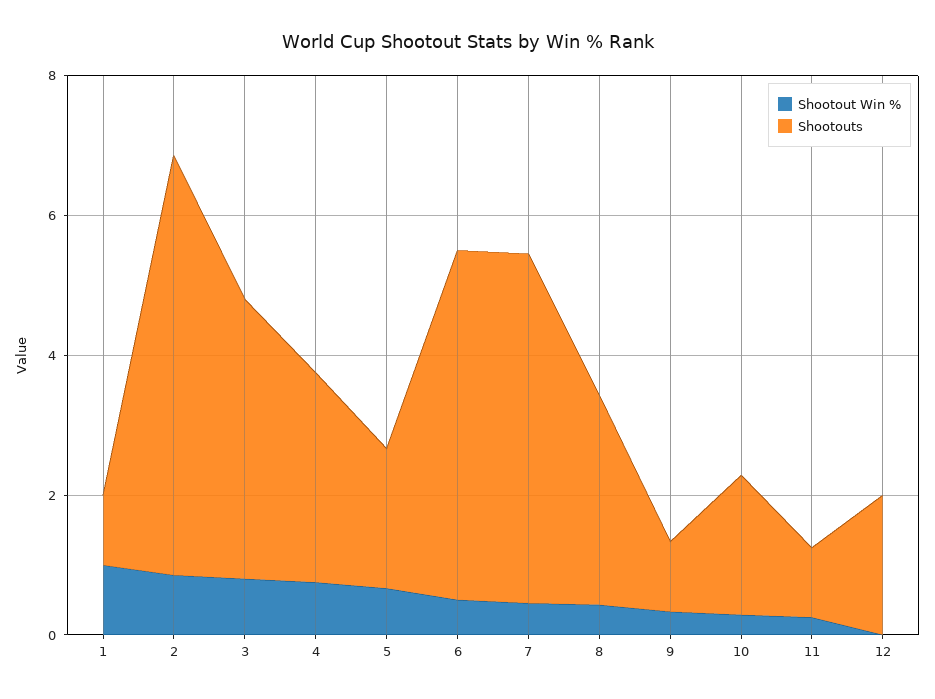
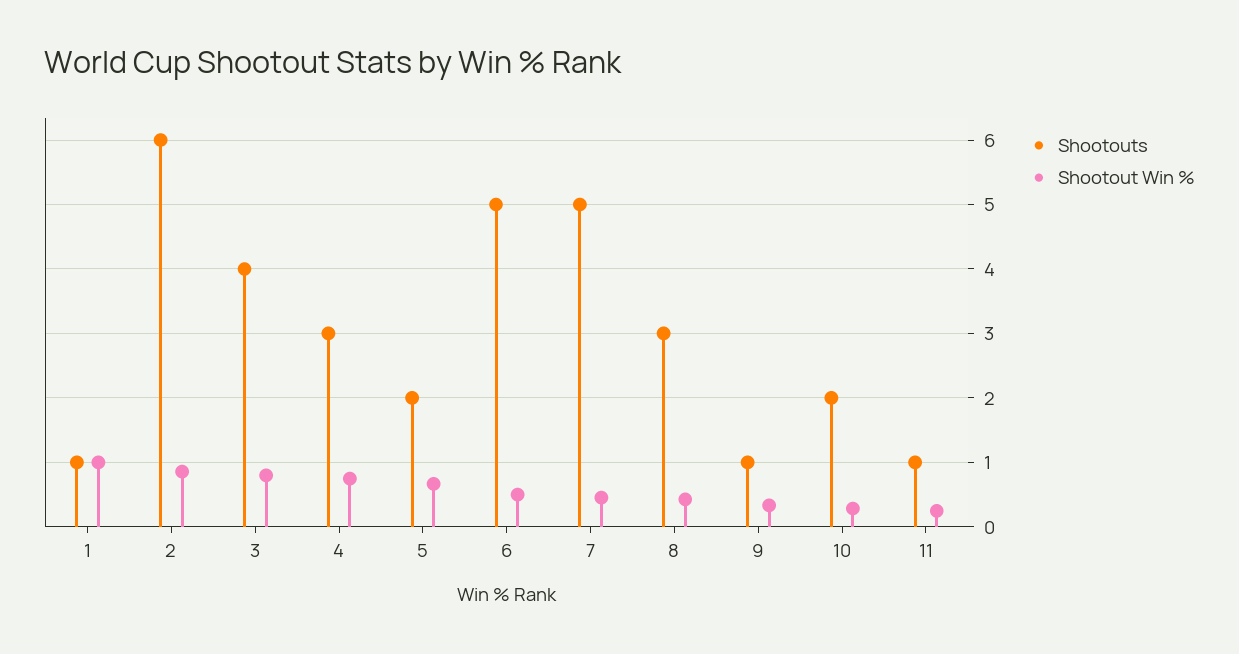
Shootout Win %, 12: 0 -> none
Shootouts, 12: 2 -> none

